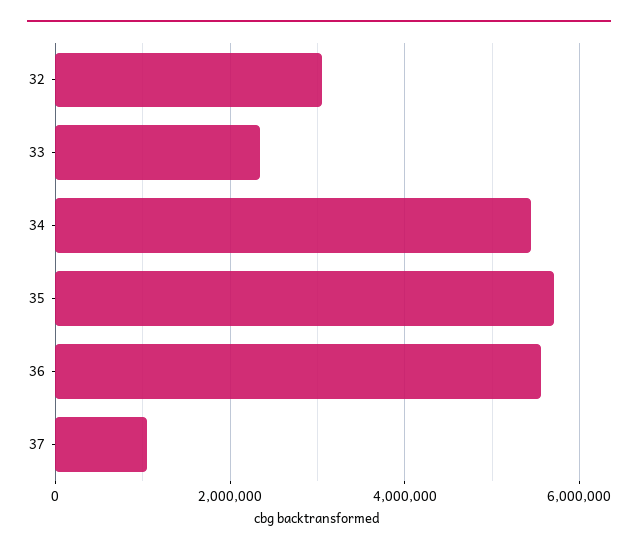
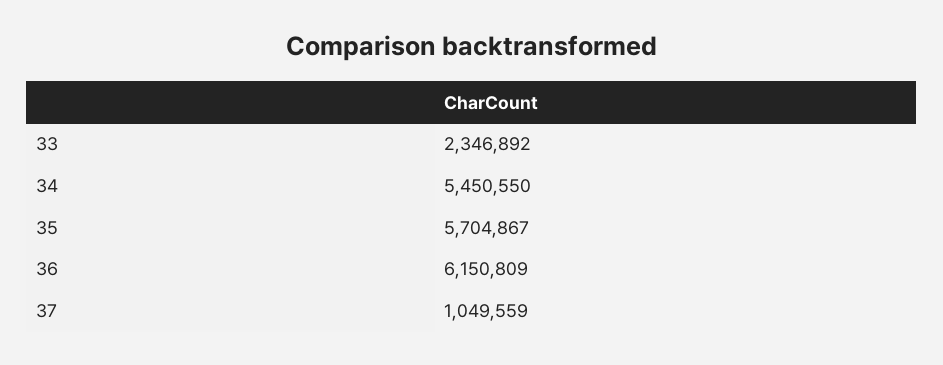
32: 3000000 -> none
36: 5600000 -> 6150809

